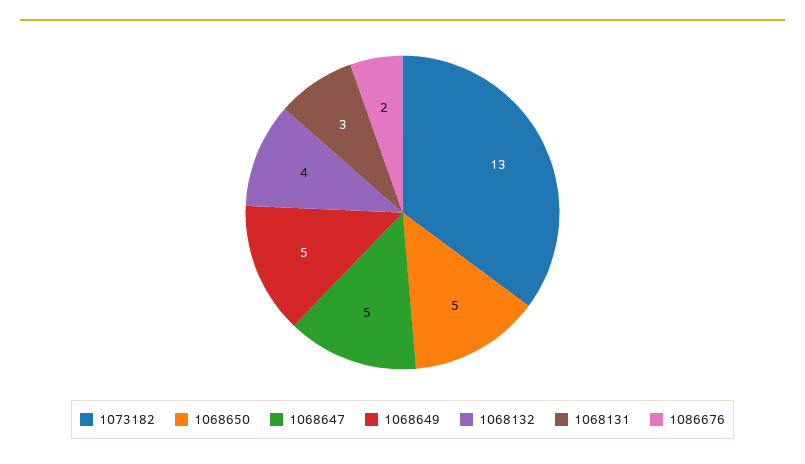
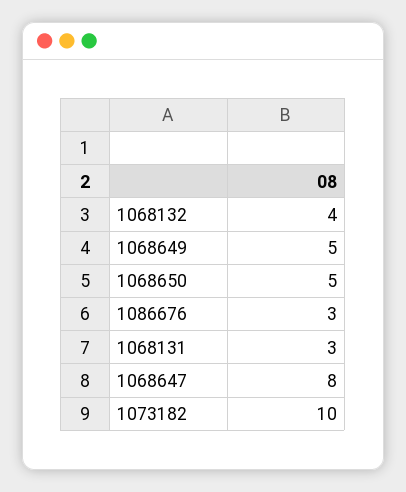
1073182: 13 -> 10
1068647: 5 -> 8
1086676: 2 -> 3

